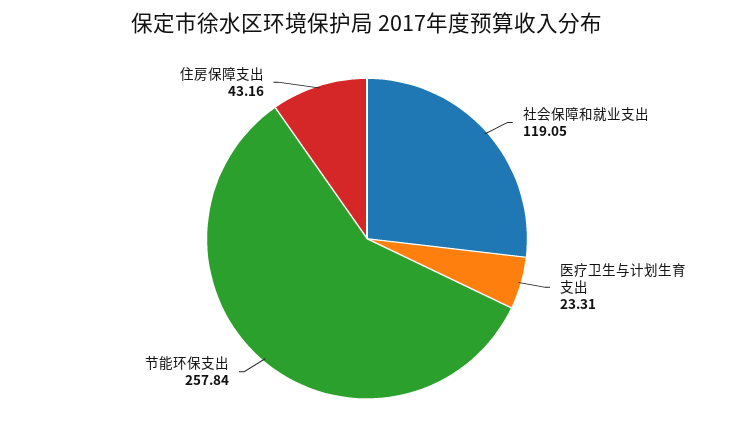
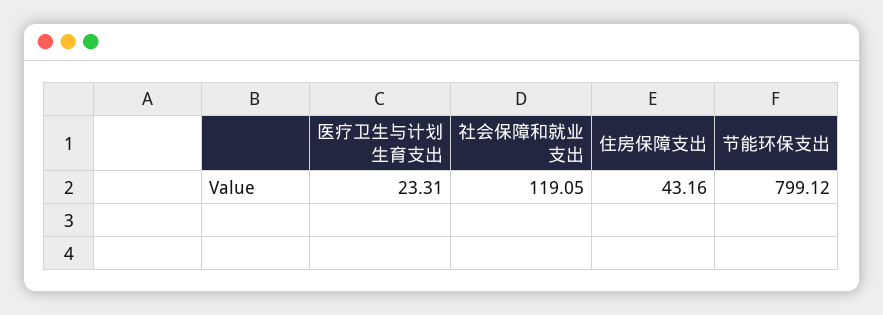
节能环保支出: 257.84 -> 799.12

